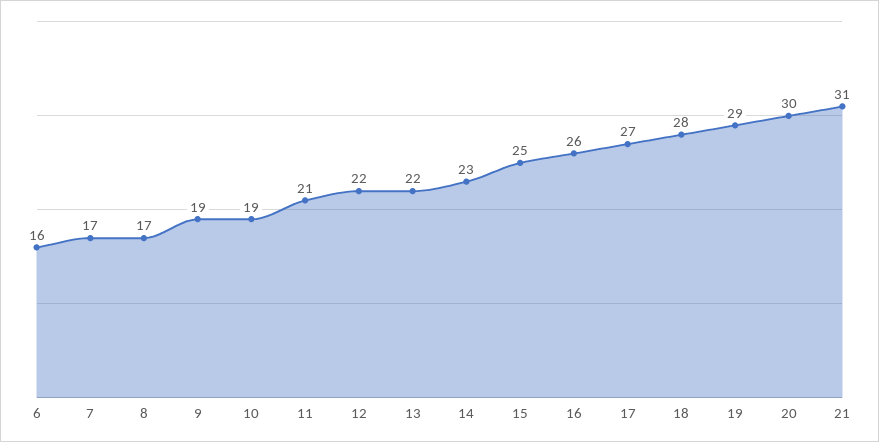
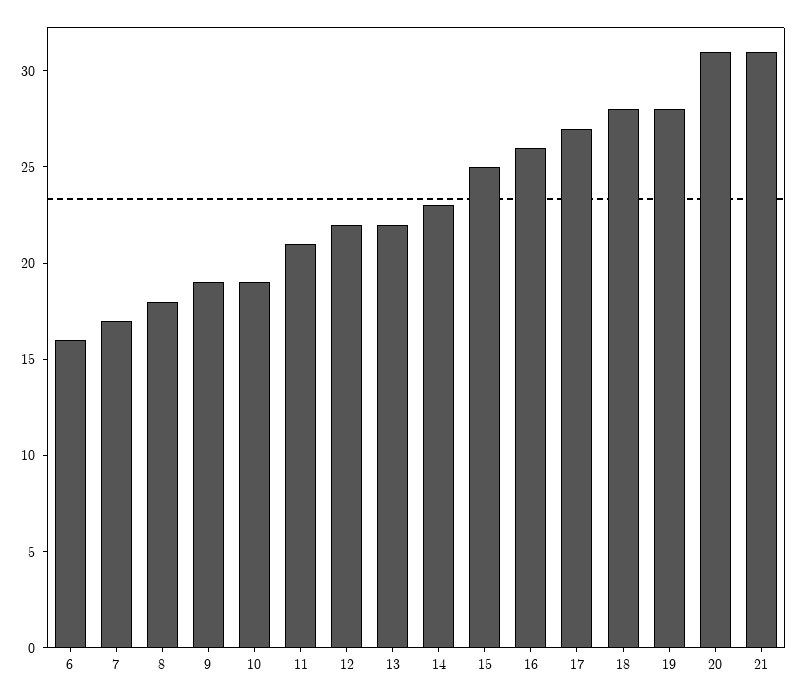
8: 17 -> 18
19: 29 -> 28
20: 30 -> 31

